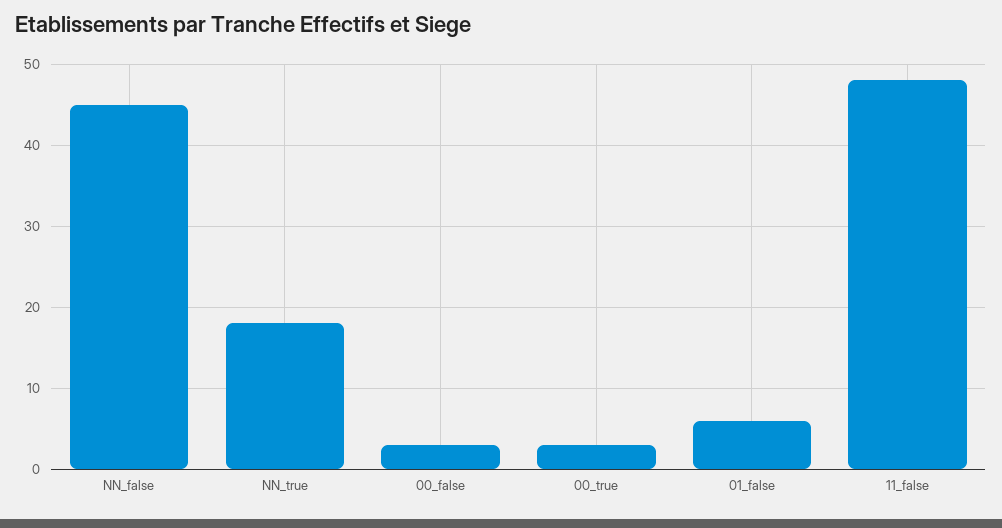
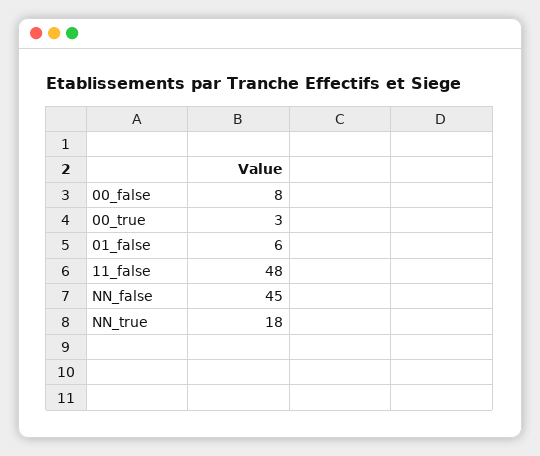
00_false: 3 -> 8

